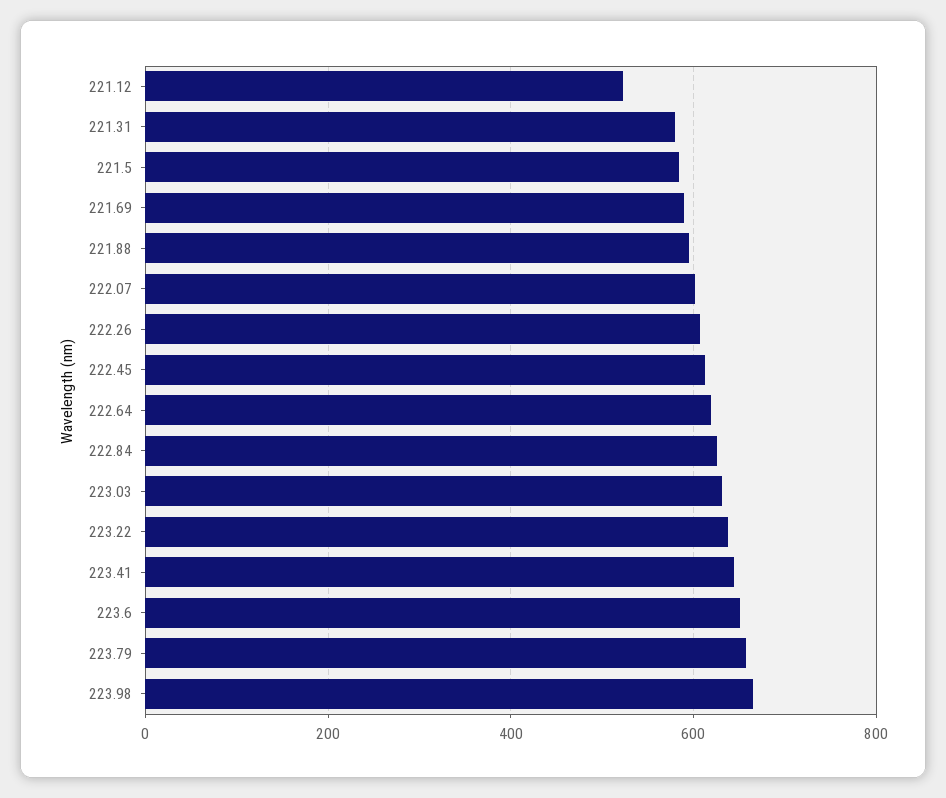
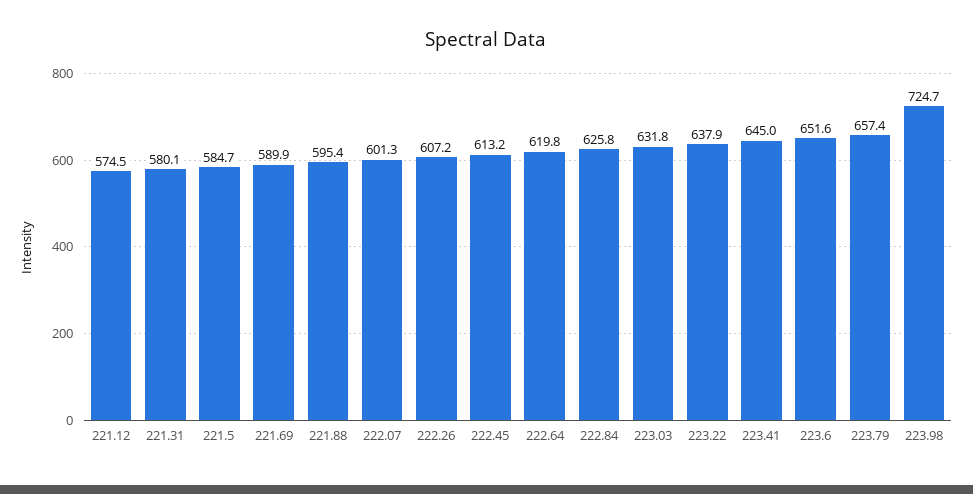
221.12: 520 -> 574.5
223.98: 660 -> 724.7

